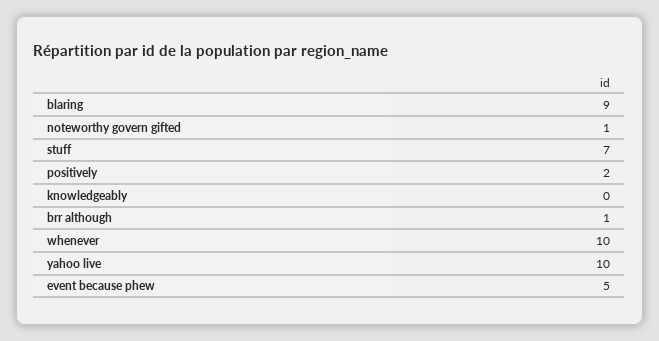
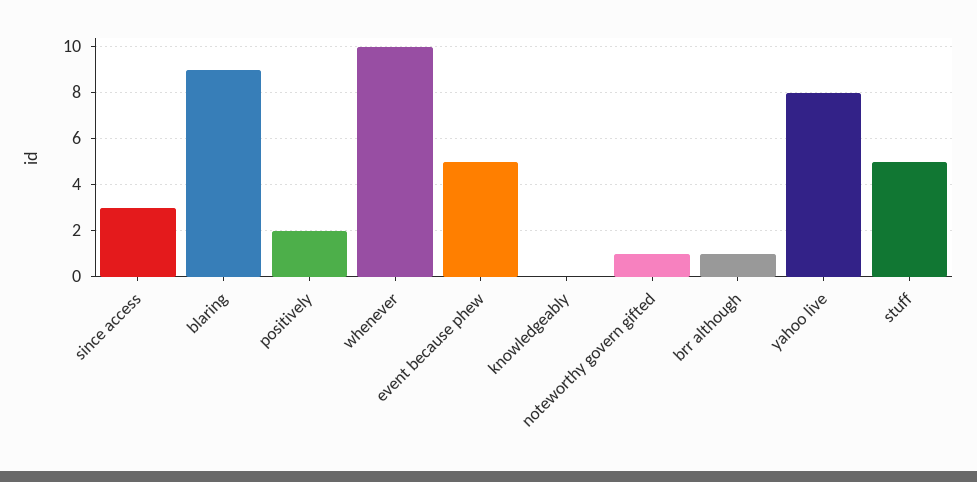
stuff: 7 -> 5
yahoo live: 10 -> 8
since access: none -> 3

